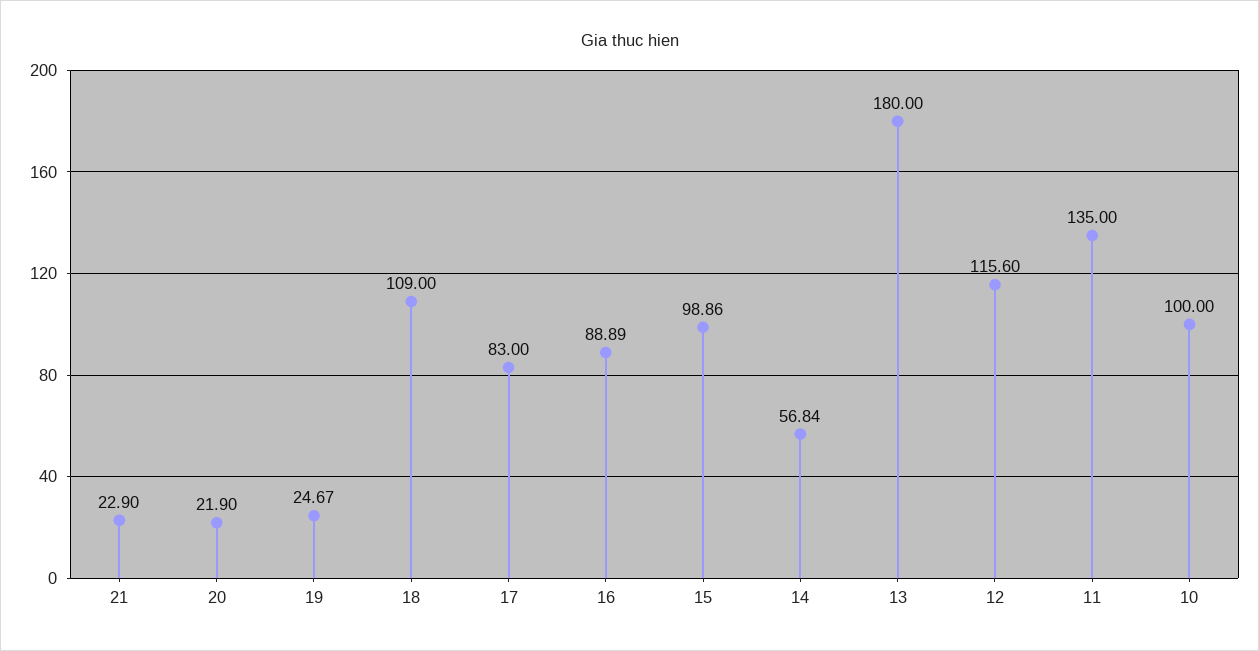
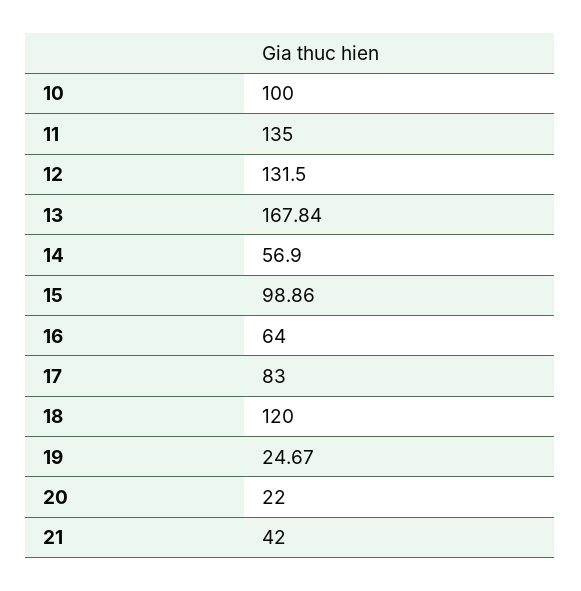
21: 22.9 -> 42
20: 21.9 -> 22
18: 109 -> 120
16: 88.89 -> 64
14: 56.84 -> 56.9
13: 180 -> 167.84
12: 115.6 -> 131.5

